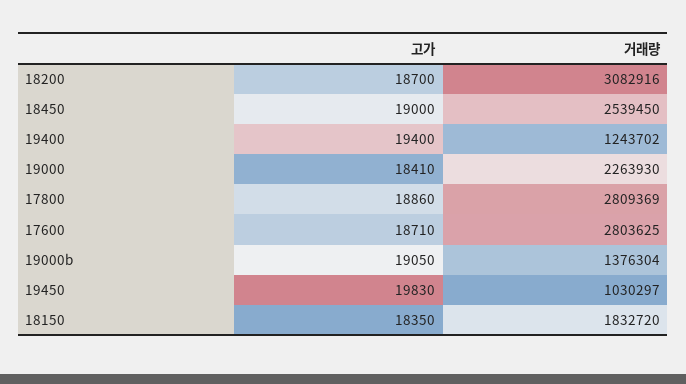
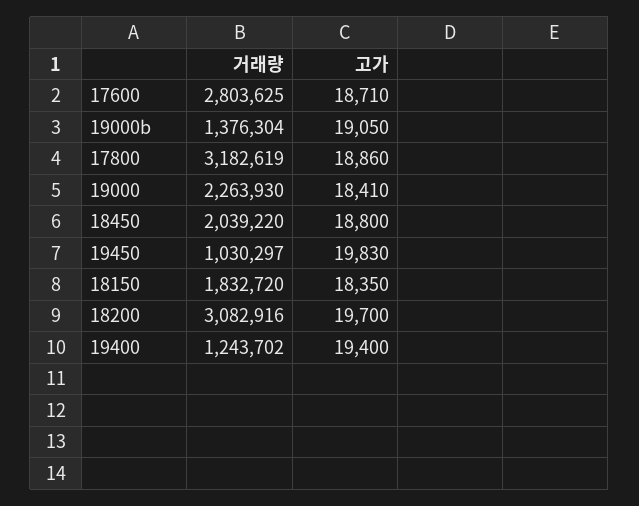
고가, 18200: 18700 -> 19700
고가, 18450: 19000 -> 18800
거래량, 18450: 2539450 -> 2039220
거래량, 17800: 2809369 -> 3182619

